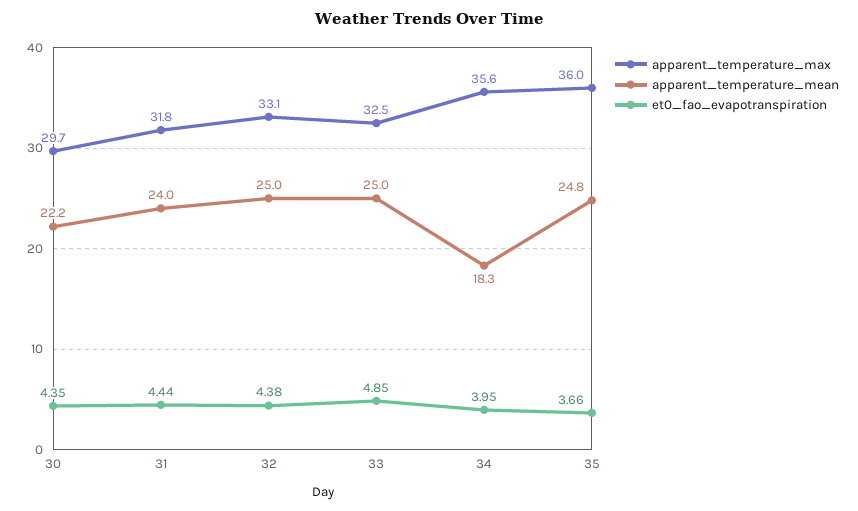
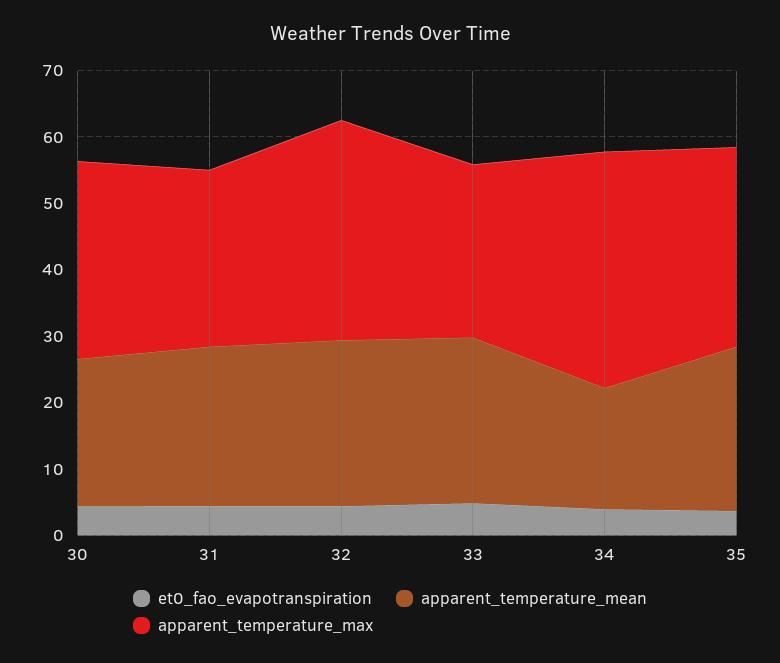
apparent_temperature_max, 31: 31.8 -> 26
apparent_temperature_max, 33: 32.5 -> 26
apparent_temperature_max, 35: 36 -> 30

